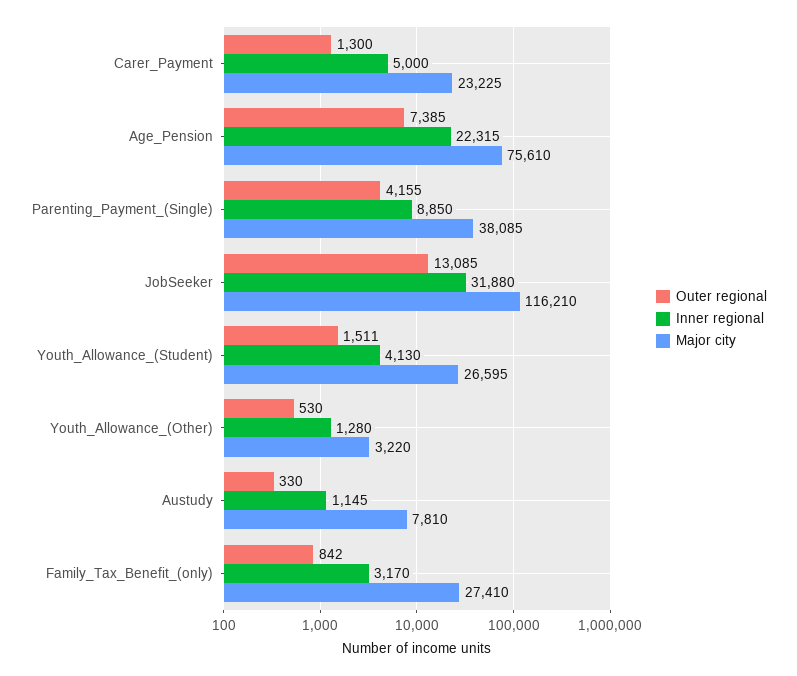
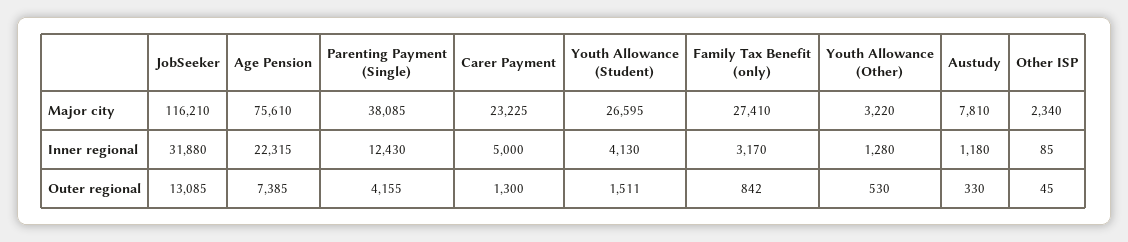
Inner regional, Parenting_Payment_(Single): 8850 -> 12430
Inner regional, Austudy: 1145 -> 1180
Major city, Other ISP: none -> 2340
Inner regional, Other ISP: none -> 85
Outer regional, Other ISP: none -> 45

